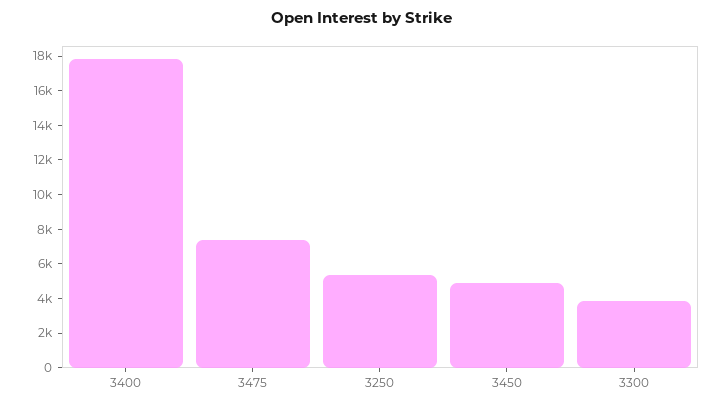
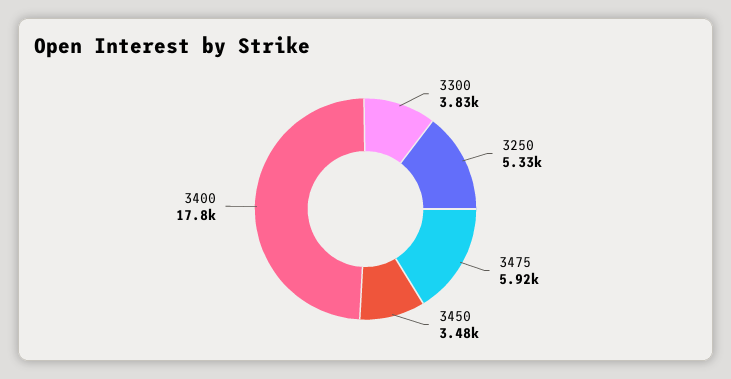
3475: 7500 -> 5920
3450: 5000 -> 3480

